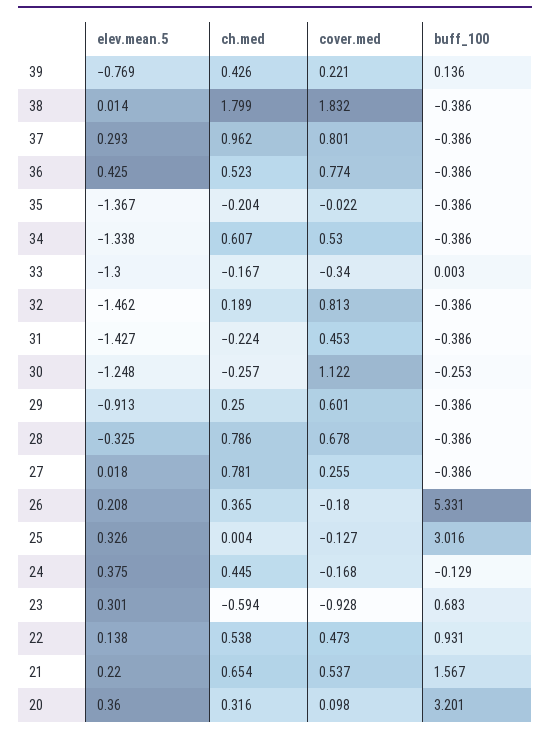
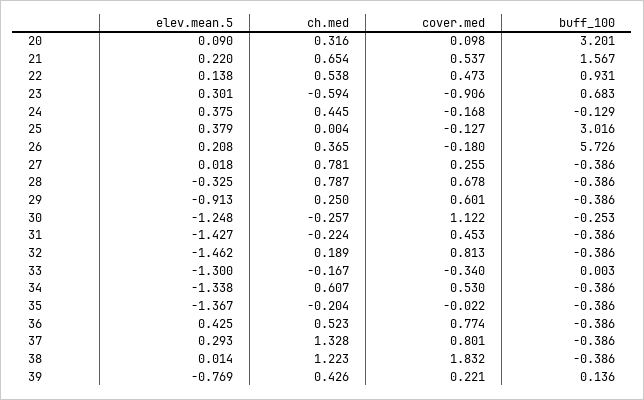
ch.med, 38: 1.799 -> 1.223
ch.med, 37: 0.962 -> 1.328
ch.med, 28: 0.786 -> 0.787
buff_100, 26: 5.331 -> 5.726
elev.mean.5, 25: 0.326 -> 0.379
cover.med, 23: -0.928 -> -0.906
elev.mean.5, 20: 0.36 -> 0.09

